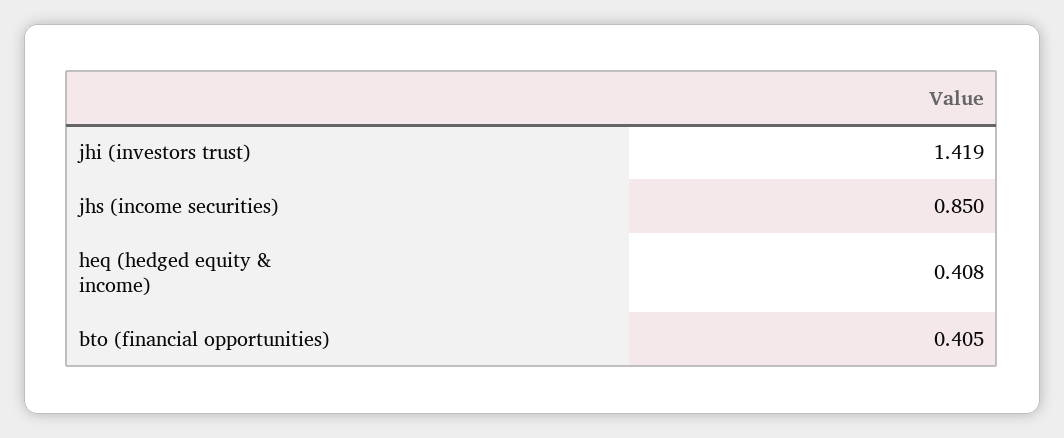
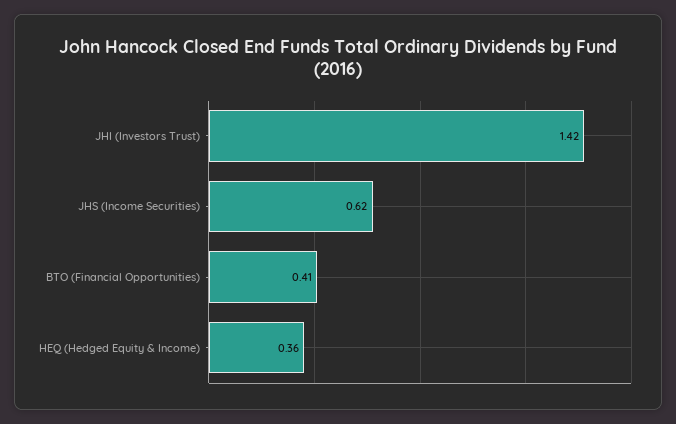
jhs (income securities): 0.85 -> 0.62
heq (hedged equity & income): 0.408 -> 0.36

